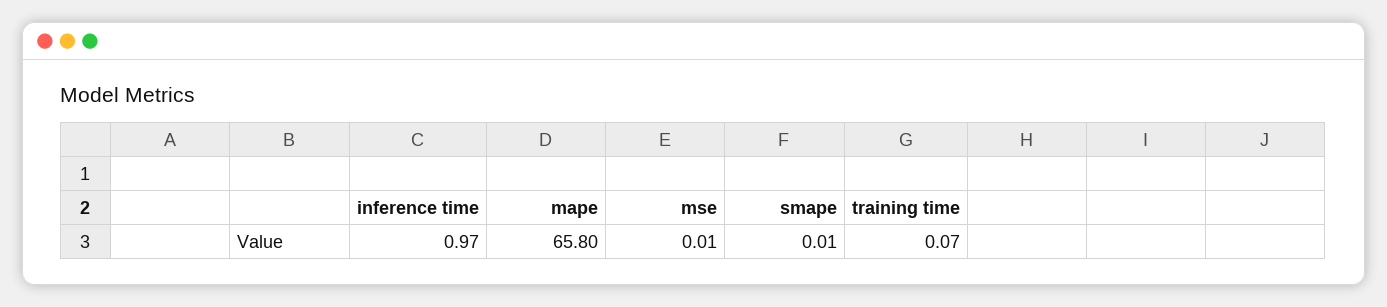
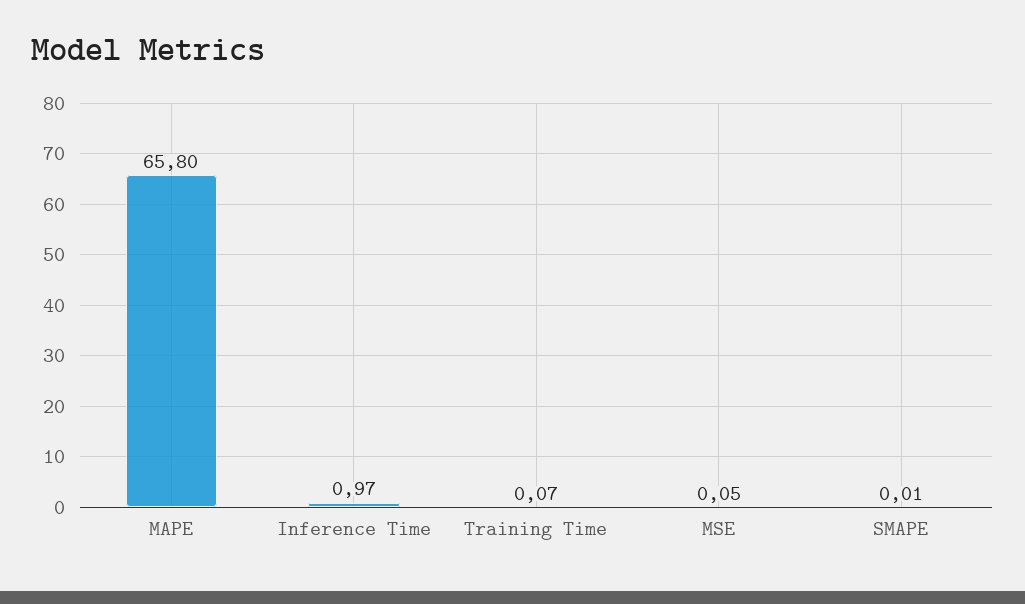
mse: 0.01 -> 0.05

